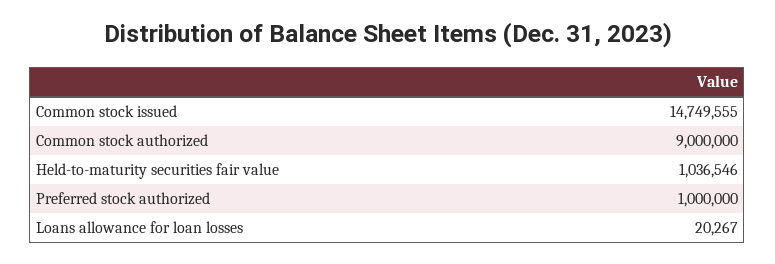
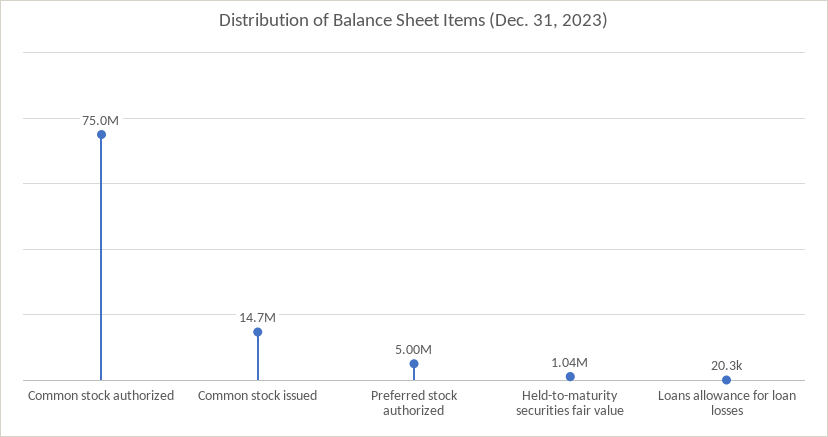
Common stock authorized: 9000000 -> 75000000
Preferred stock authorized: 1000000 -> 5000000

